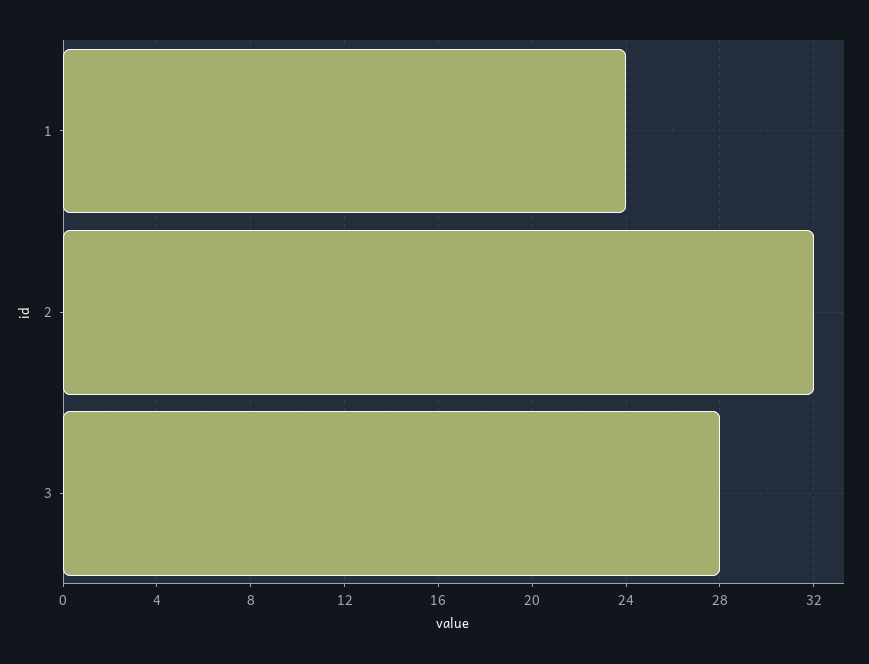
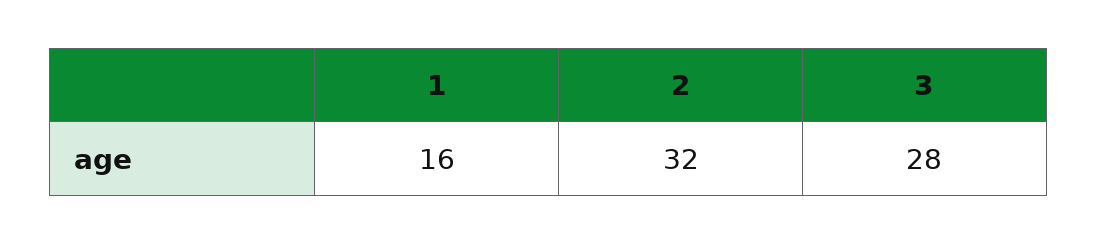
1: 24 -> 16

